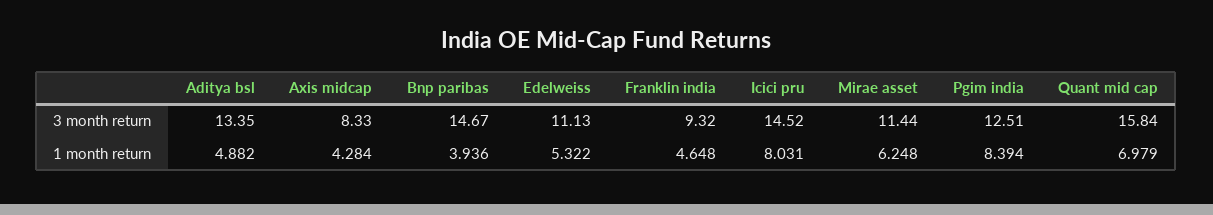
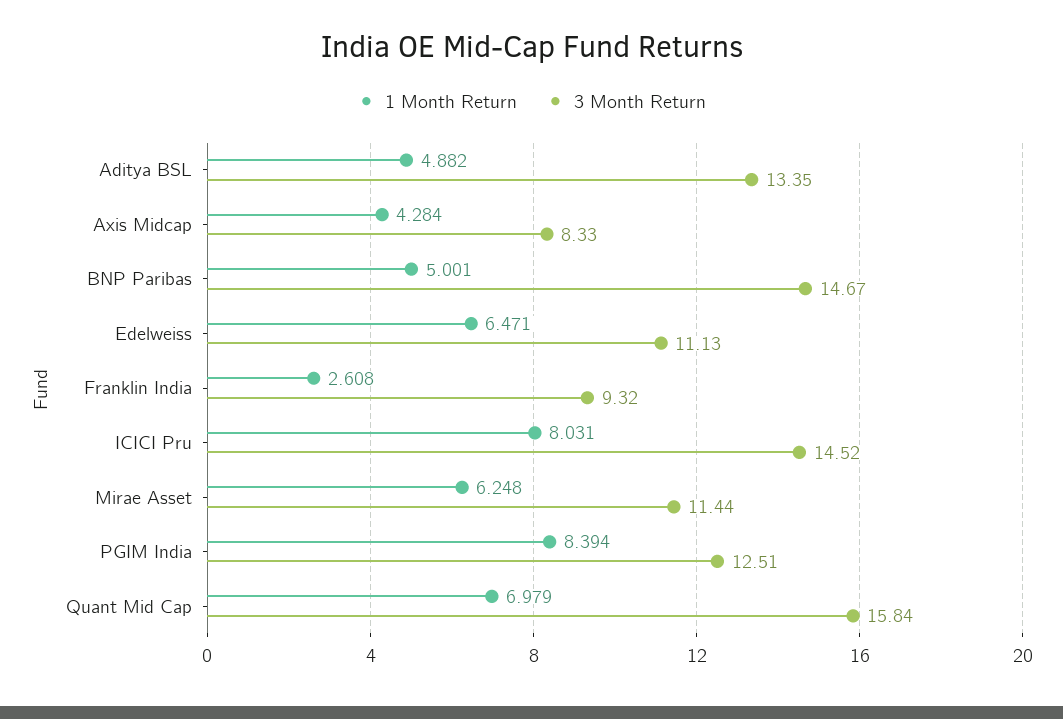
1 month return, Bnp paribas: 3.936 -> 5.001
1 month return, Edelweiss: 5.322 -> 6.471
1 month return, Franklin india: 4.648 -> 2.608

